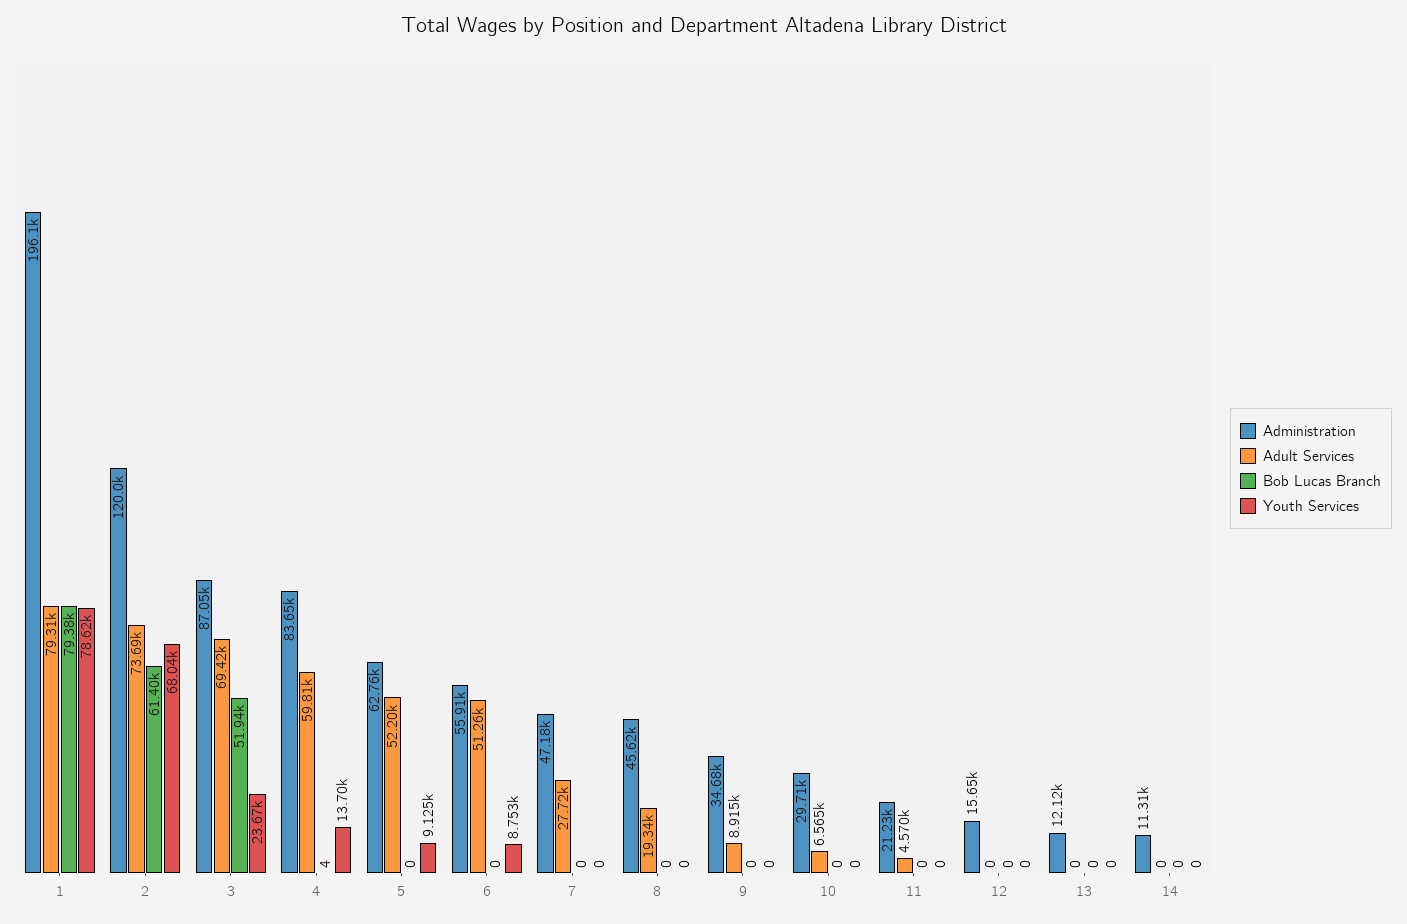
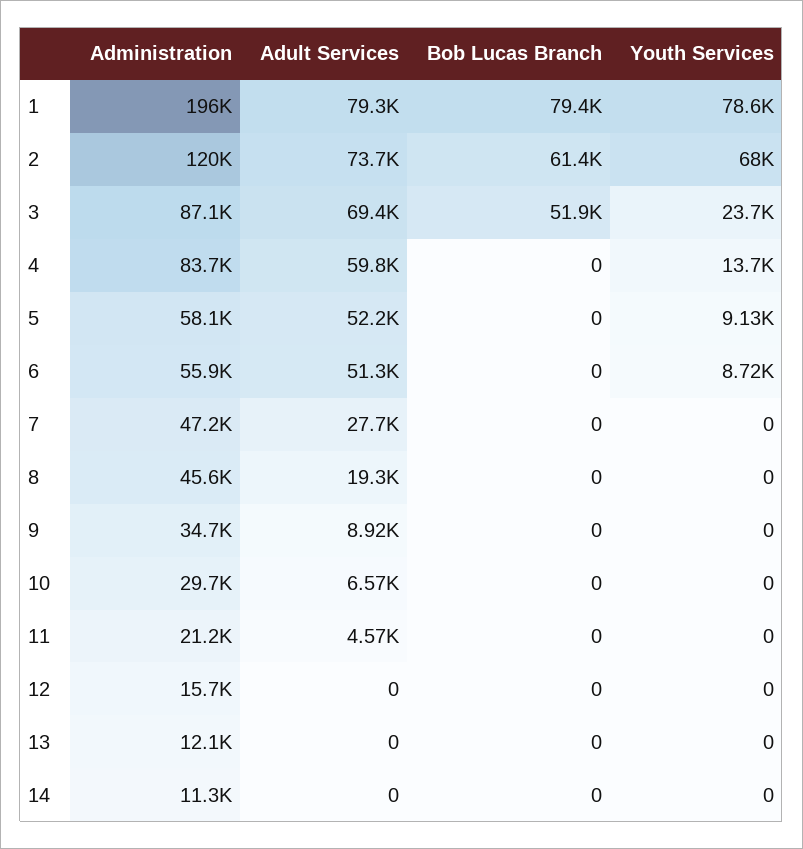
Bob Lucas Branch, 4: 4 -> 0
Administration, 5: 62760 -> 58100
Youth Services, 6: 8753 -> 8720

